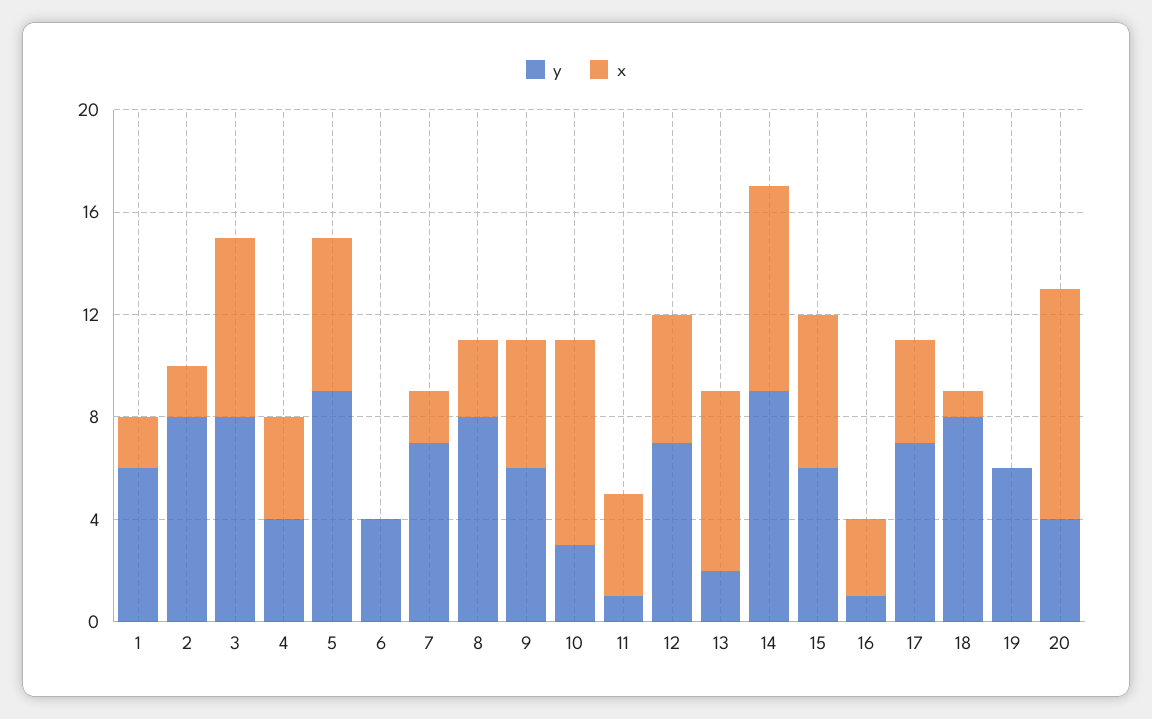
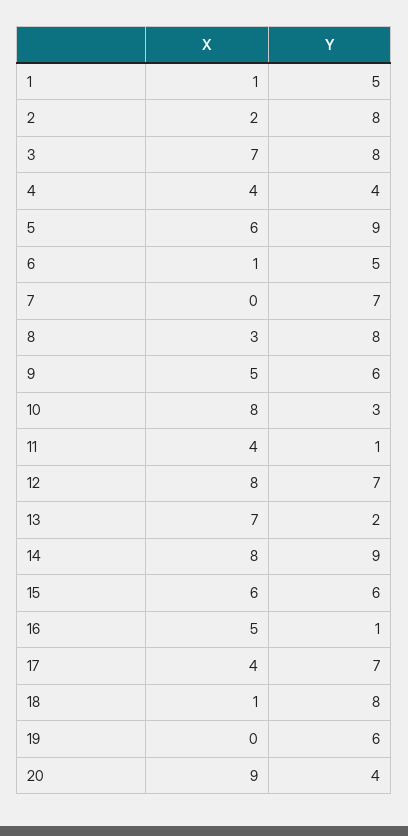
y, 1: 6 -> 5
x, 1: 2 -> 1
y, 6: 4 -> 5
x, 6: 0 -> 1
x, 7: 2 -> 0
x, 12: 5 -> 8
x, 16: 3 -> 5

